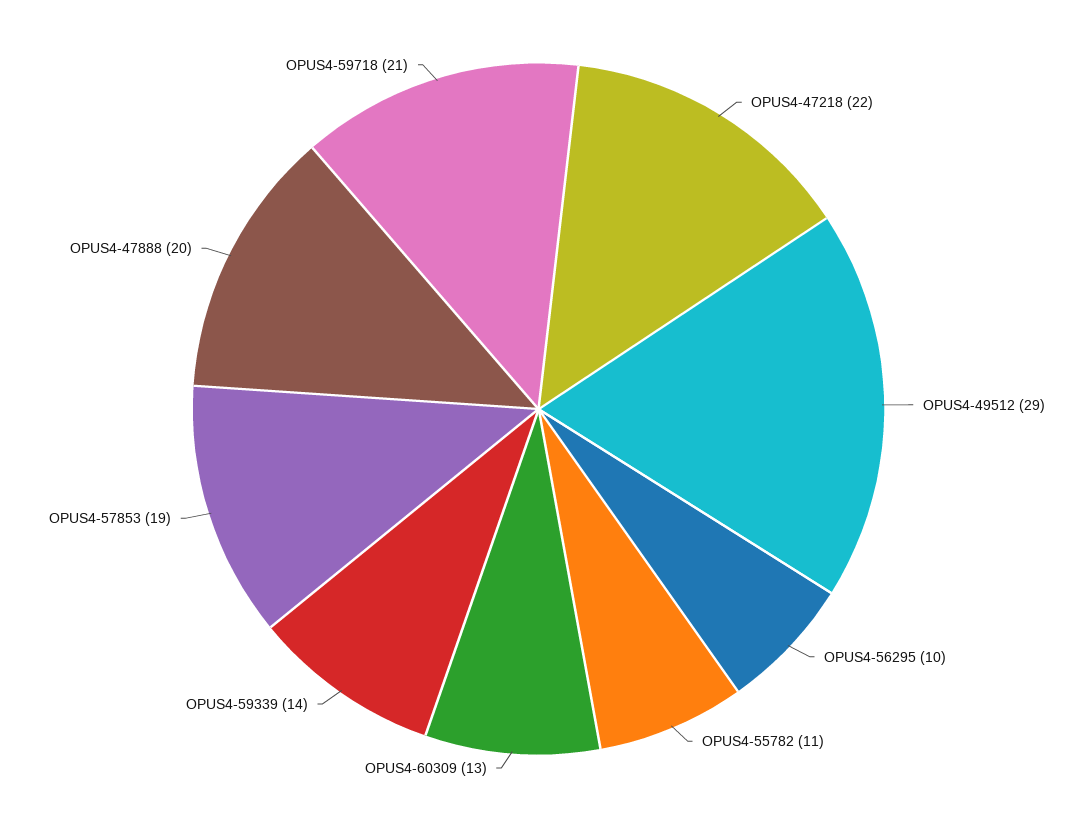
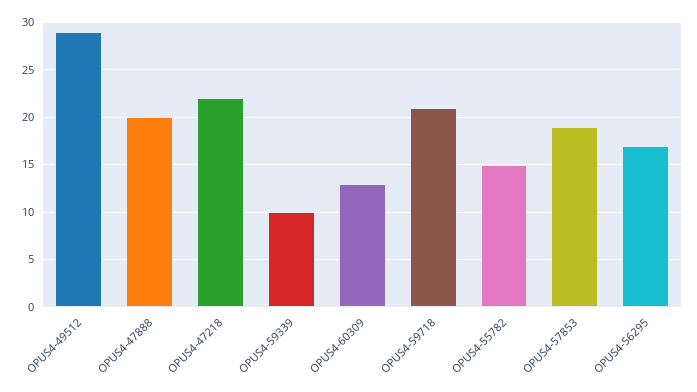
OPUS4-56295: 10 -> 17
OPUS4-55782: 11 -> 15
OPUS4-59339: 14 -> 10

